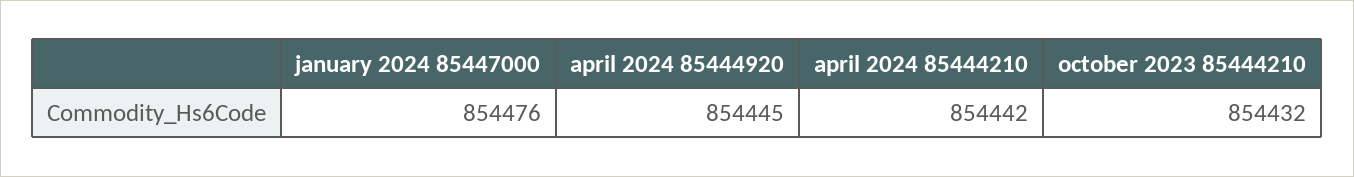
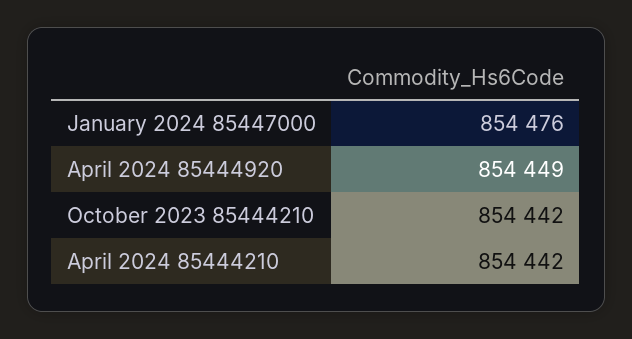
april 2024 85444920: 854445 -> 854449
october 2023 85444210: 854432 -> 854442

